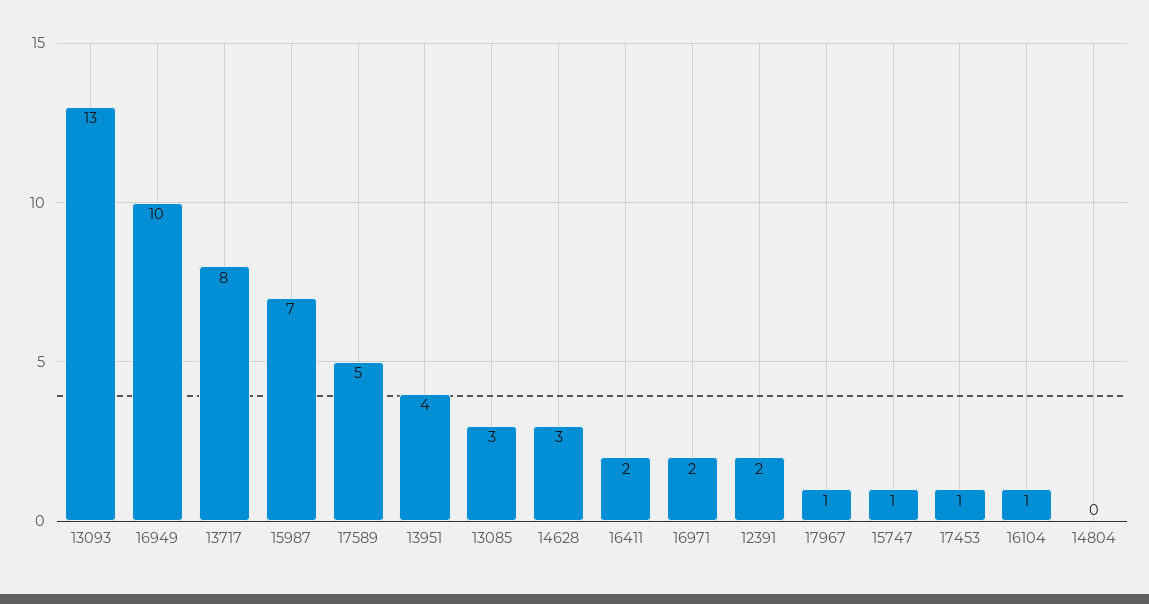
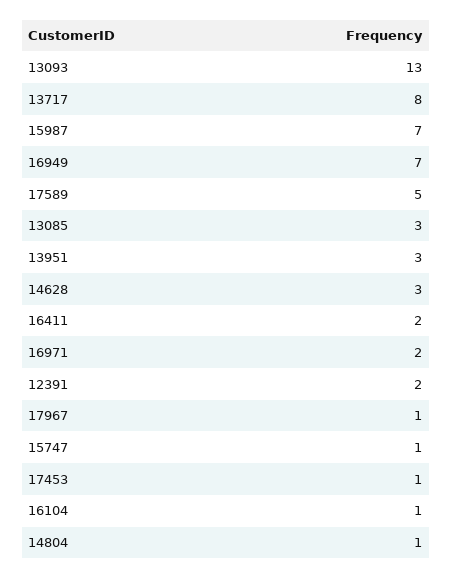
16949: 10 -> 7
13951: 4 -> 3
14804: 0 -> 1

